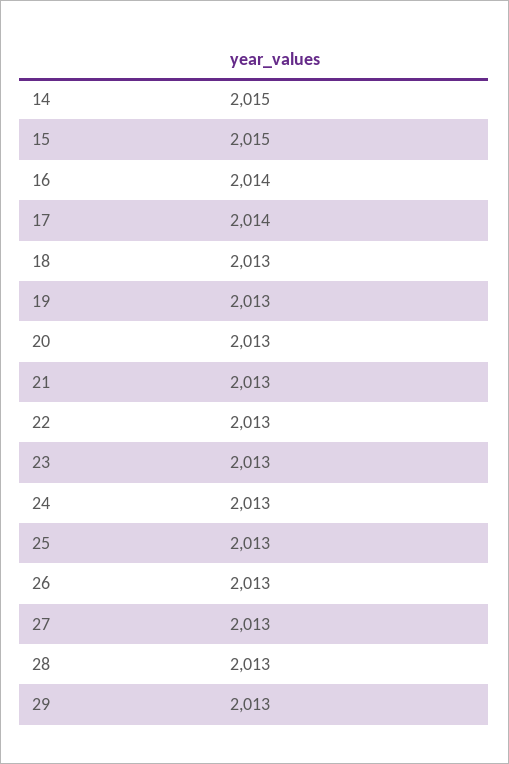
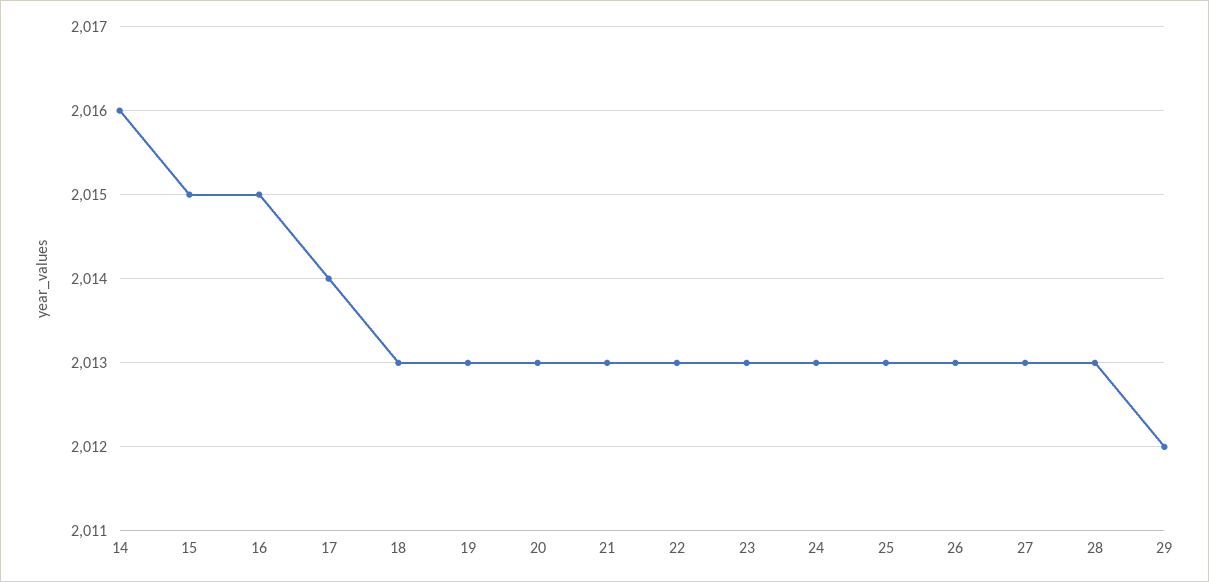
14: 2015 -> 2016
16: 2014 -> 2015
29: 2013 -> 2012

